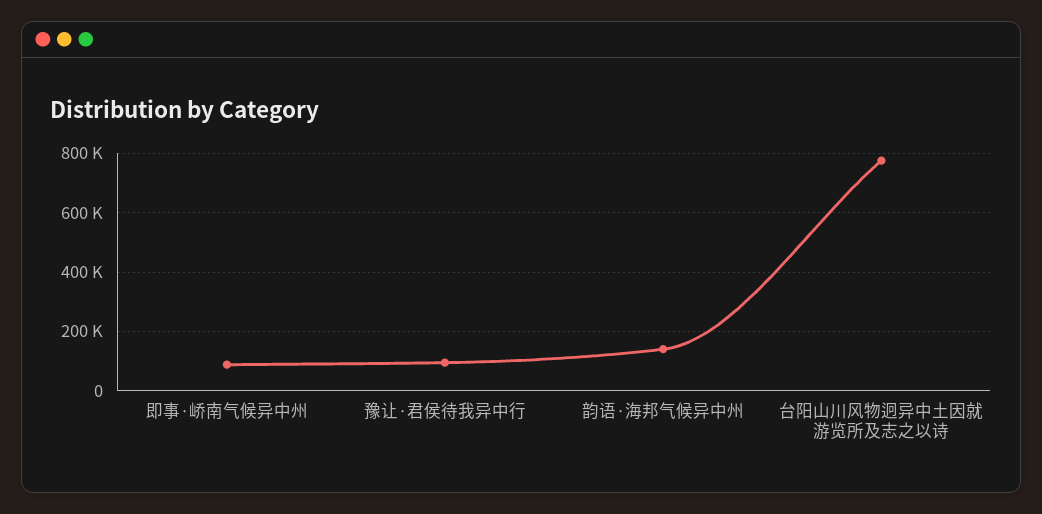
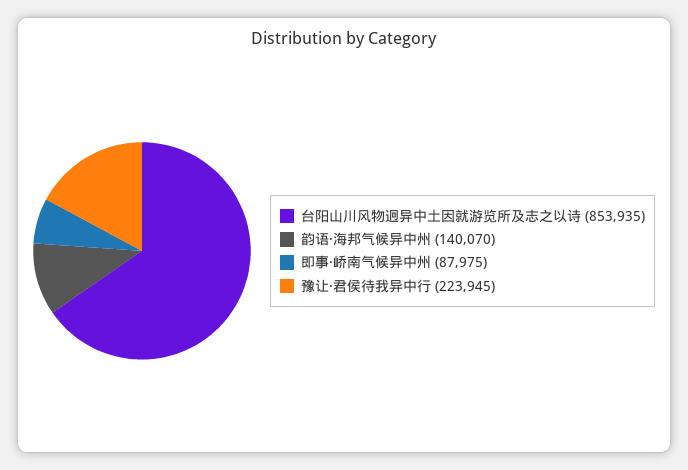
豫让·君侯待我异中行: 100000 -> 223945
台阳山川风物迥异中土因就游览所及志之以诗: 775000 -> 853935

